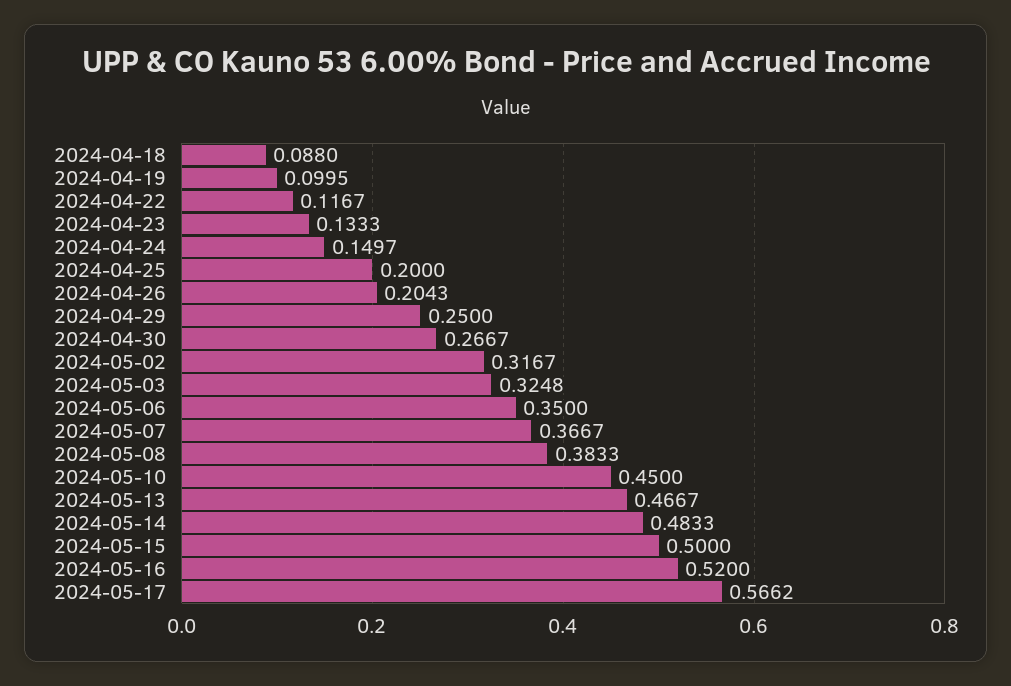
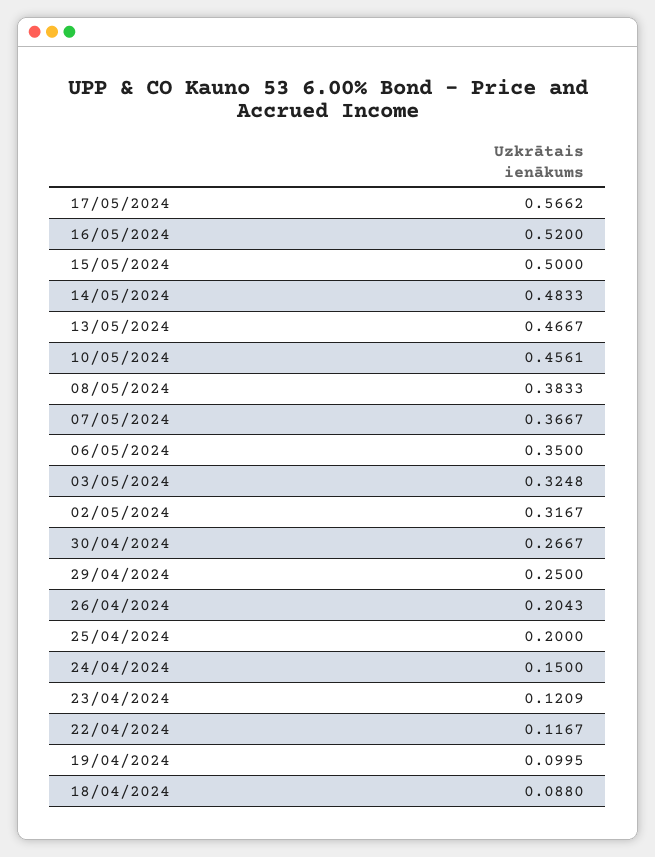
2024-04-23: 0.1333 -> 0.1209
2024-04-24: 0.1497 -> 0.15
2024-05-10: 0.45 -> 0.4561

